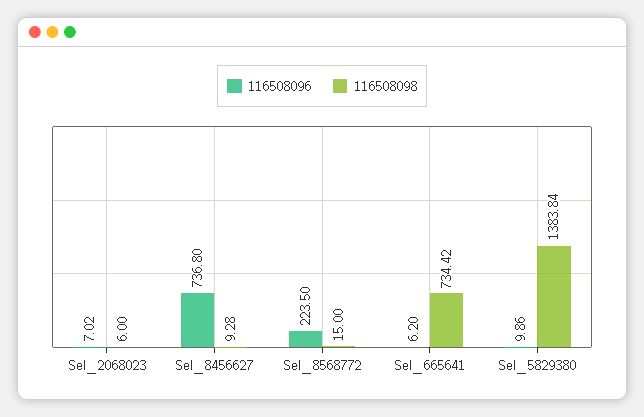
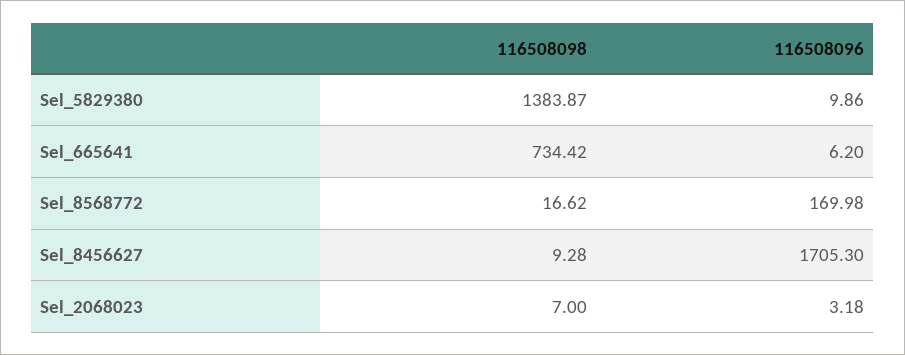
116508096, Sel_2068023: 7.02 -> 3.18
116508098, Sel_2068023: 6 -> 7
116508096, Sel_8456627: 736.8 -> 1705.3
116508096, Sel_8568772: 223.5 -> 169.98
116508098, Sel_8568772: 15 -> 16.62
116508098, Sel_5829380: 1383.84 -> 1383.87

